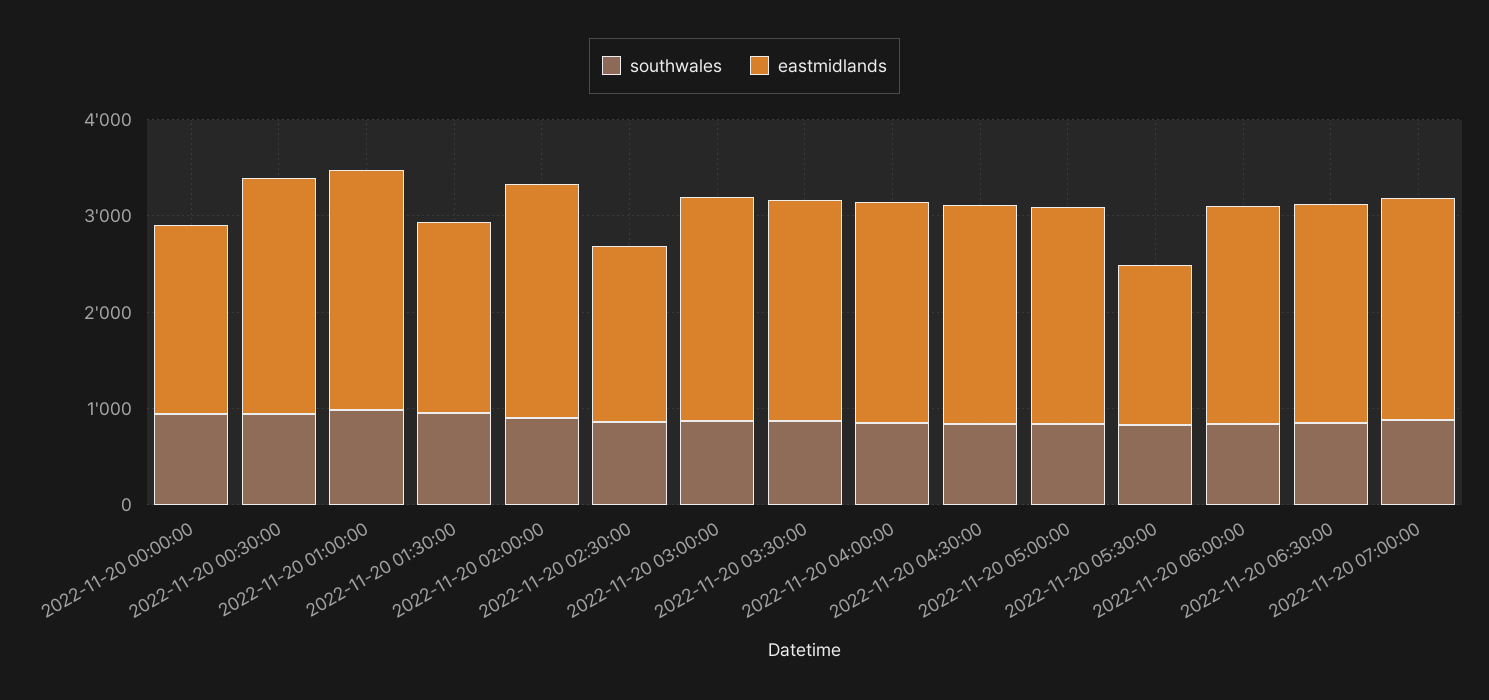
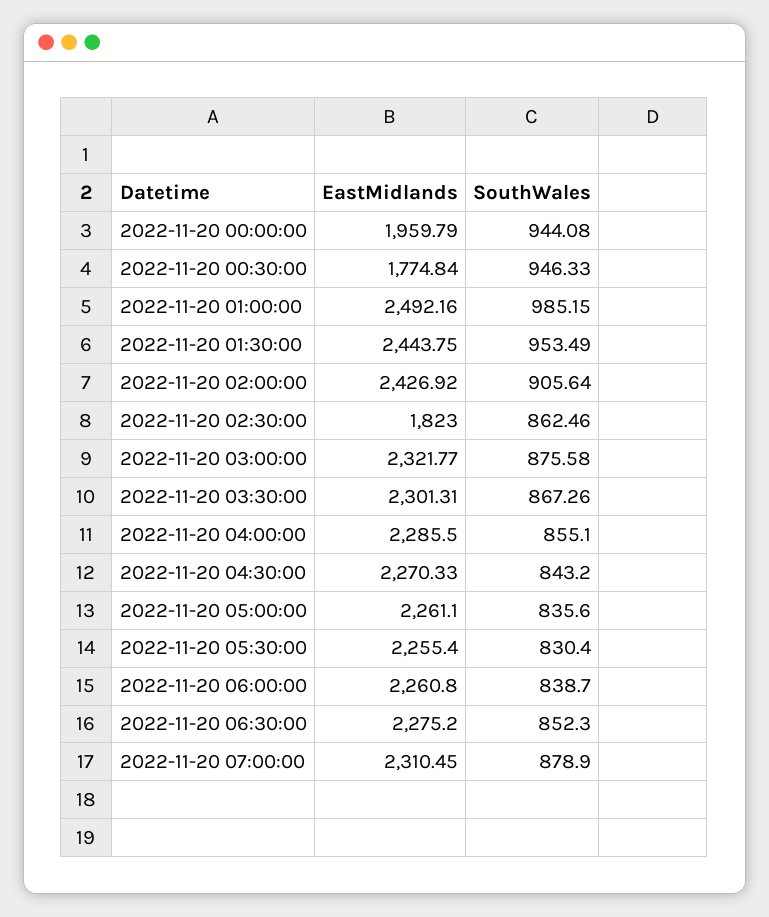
eastmidlands, 2022-11-20 00:30:00: 2400 -> 1774.84
eastmidlands, 2022-11-20 01:30:00: 2000 -> 2443.75
eastmidlands, 2022-11-20 05:30:00: 1600 -> 2255.4

